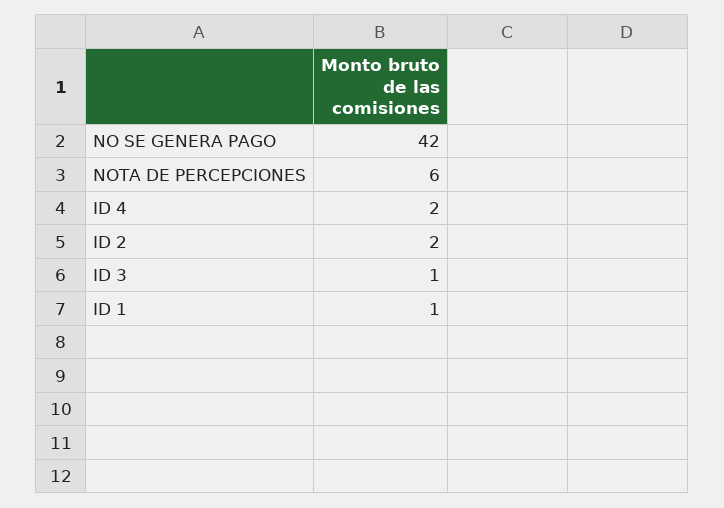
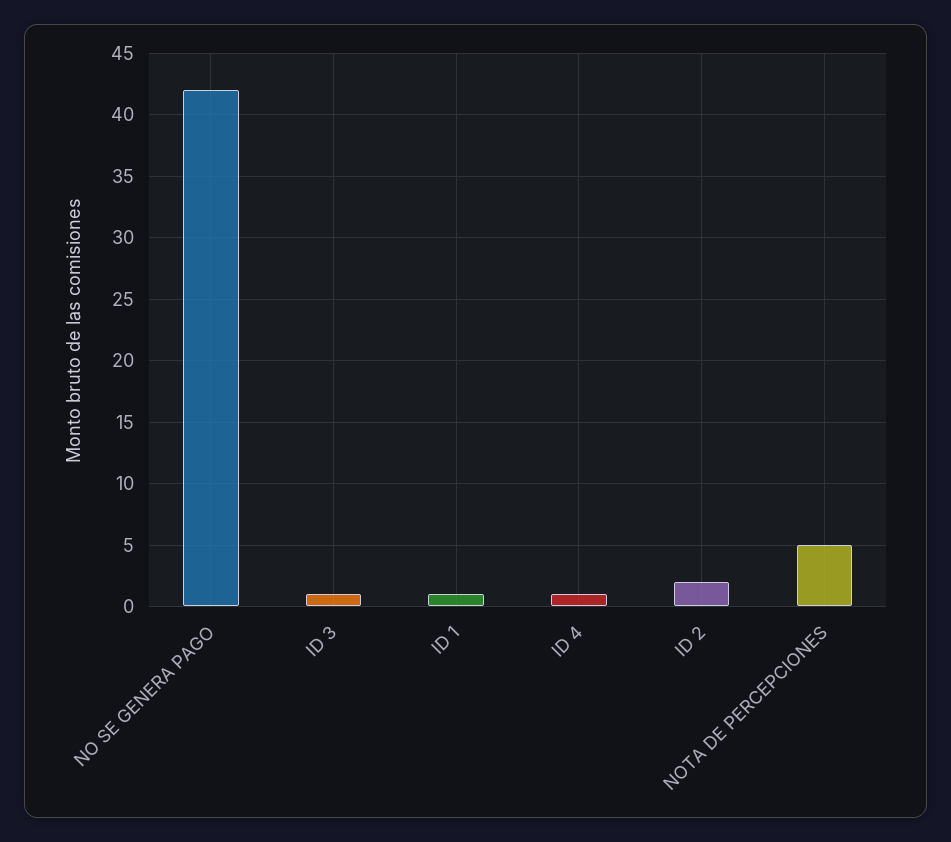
NOTA DE PERCEPCIONES: 6 -> 5
ID 4: 2 -> 1

